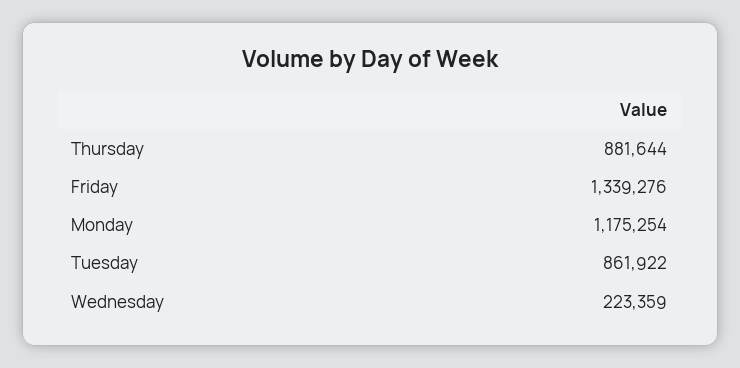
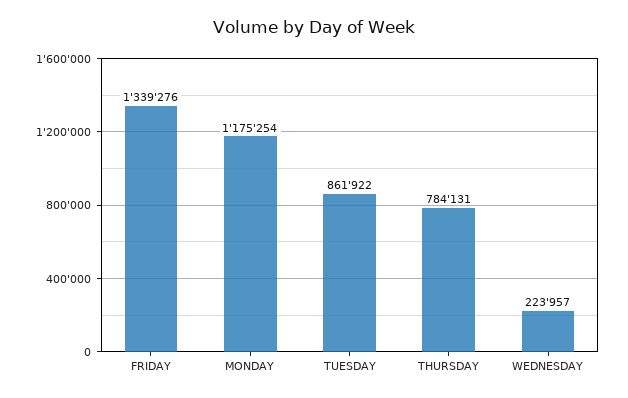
Thursday: 881644 -> 784131
Wednesday: 223359 -> 223957

